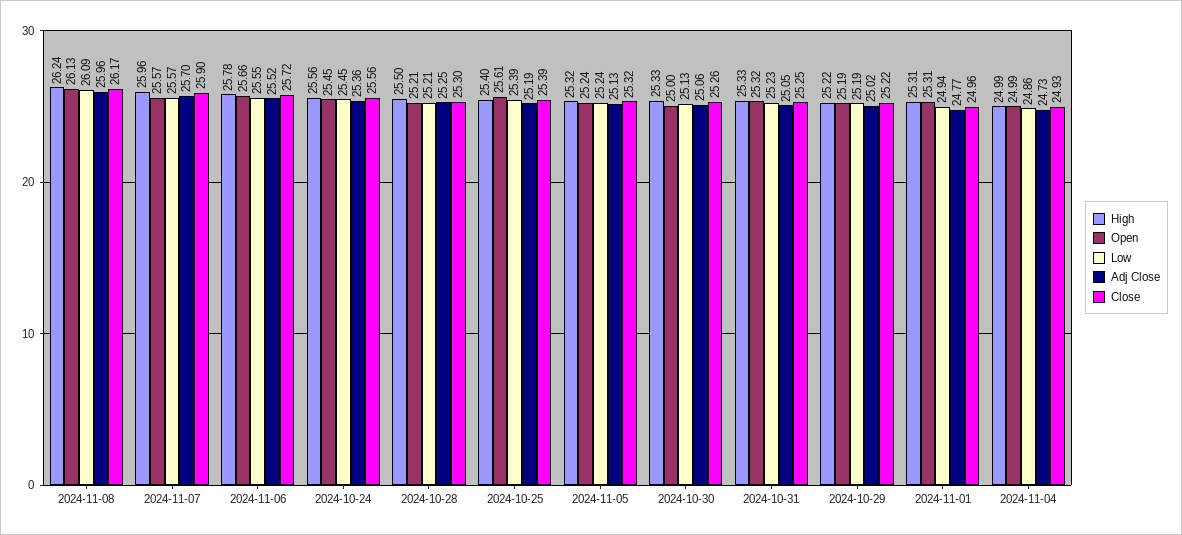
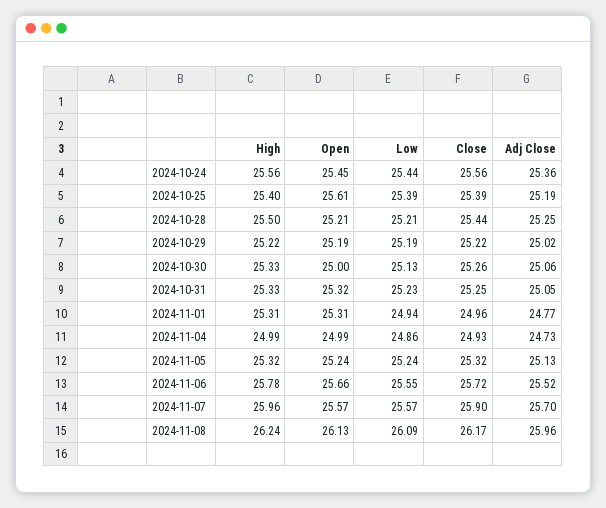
Low, 2024-10-24: 25.45 -> 25.44
Close, 2024-10-28: 25.3 -> 25.44

